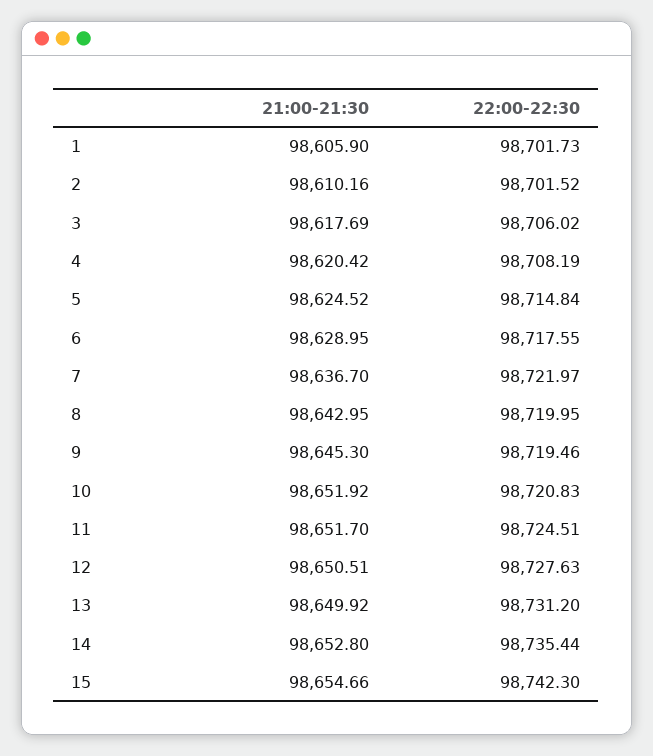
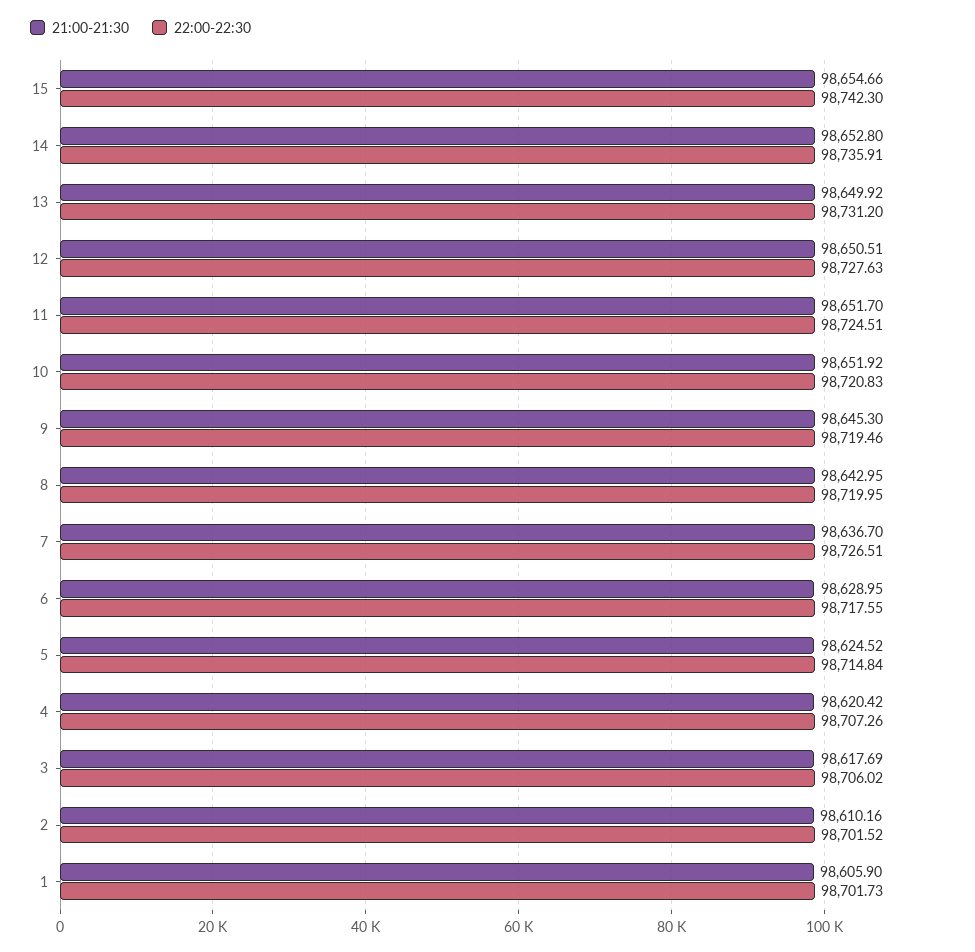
22:00-22:30, 4: 98708.19 -> 98707.26
22:00-22:30, 7: 98721.97 -> 98726.51
22:00-22:30, 14: 98735.44 -> 98735.91

